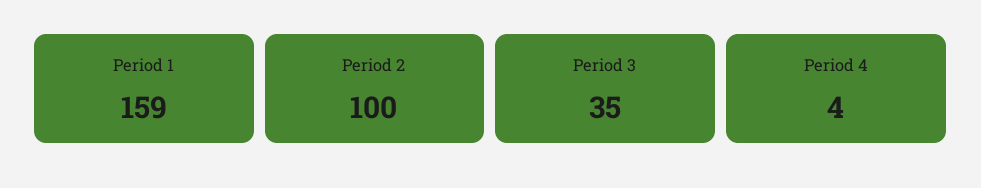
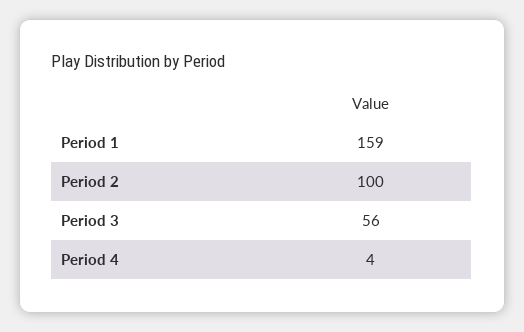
Period 3: 35 -> 56

